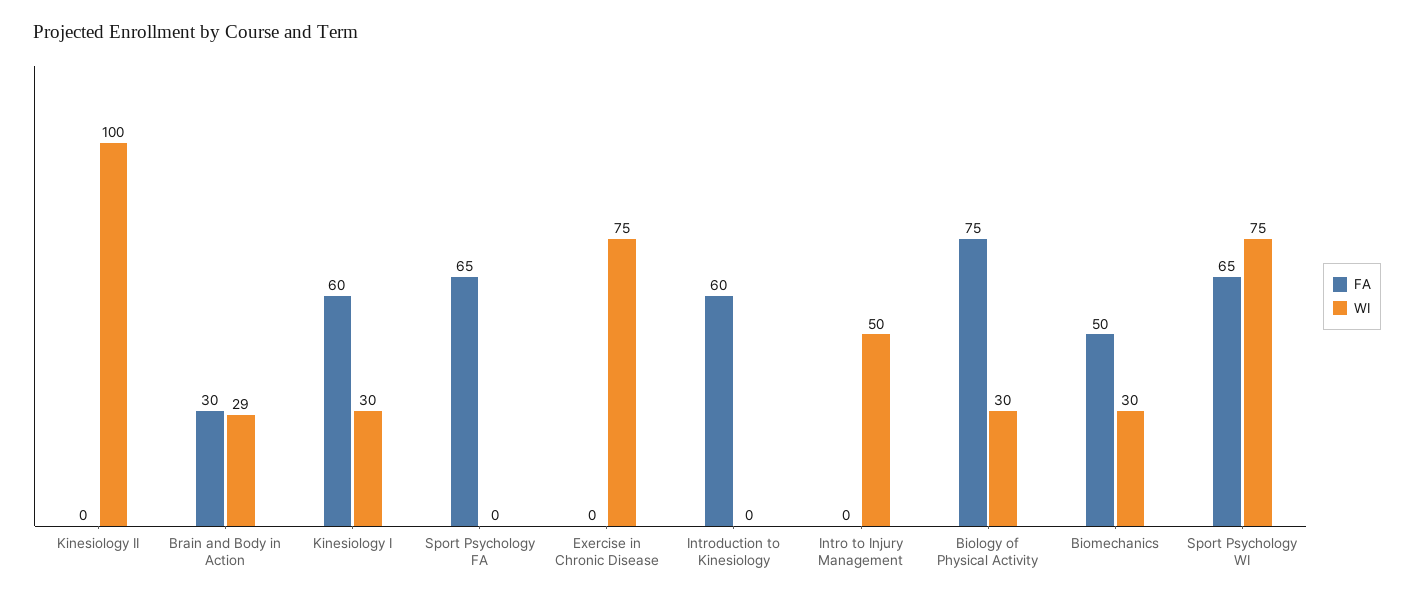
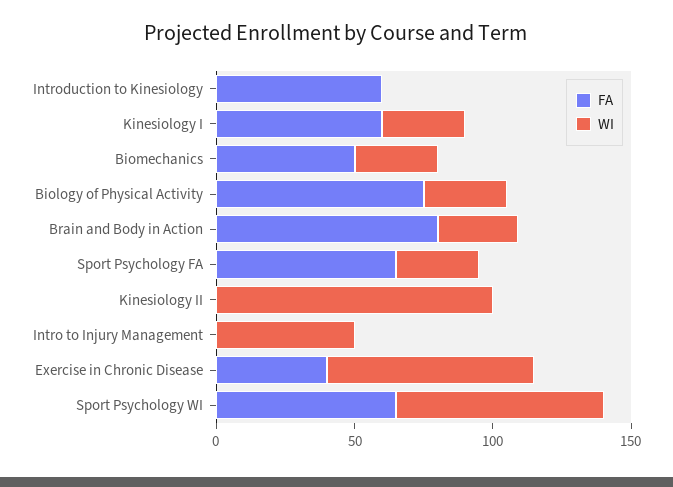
FA, Brain and Body in Action: 30 -> 80
WI, Sport Psychology FA: 0 -> 30
FA, Exercise in Chronic Disease: 0 -> 40

